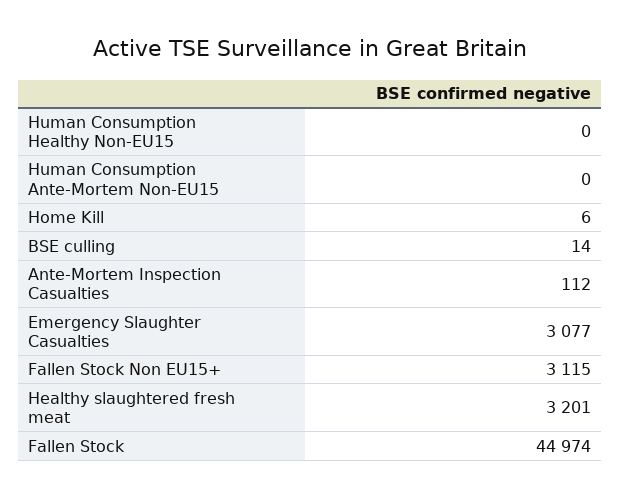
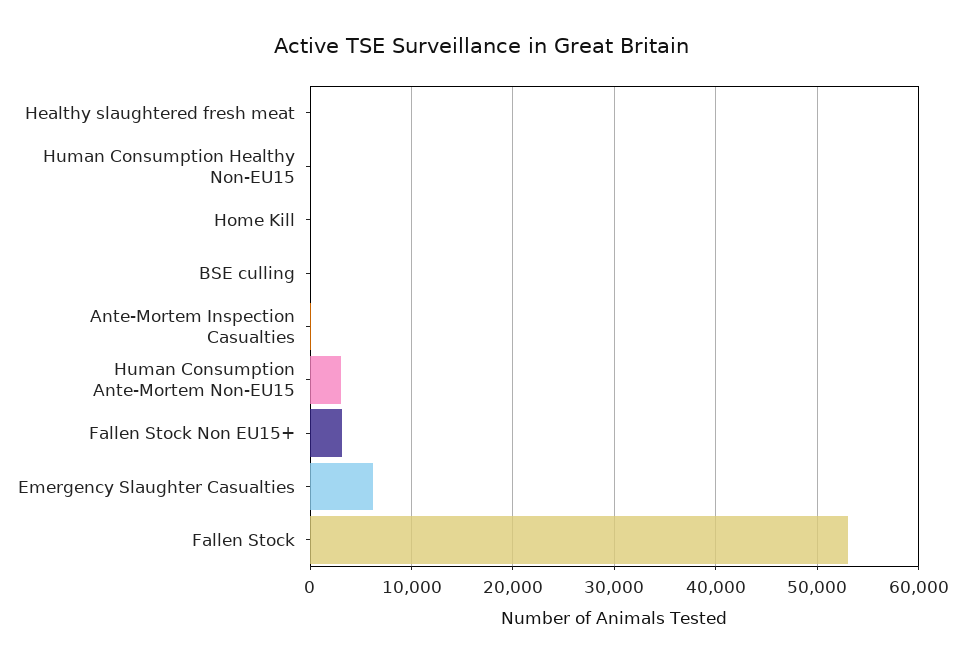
Human Consumption Ante-Mortem Non-EU15: 0 -> 3000
Emergency Slaughter Casualties: 3077 -> 6000
Healthy slaughtered fresh meat: 3201 -> 0
Fallen Stock: 44974 -> 53000

